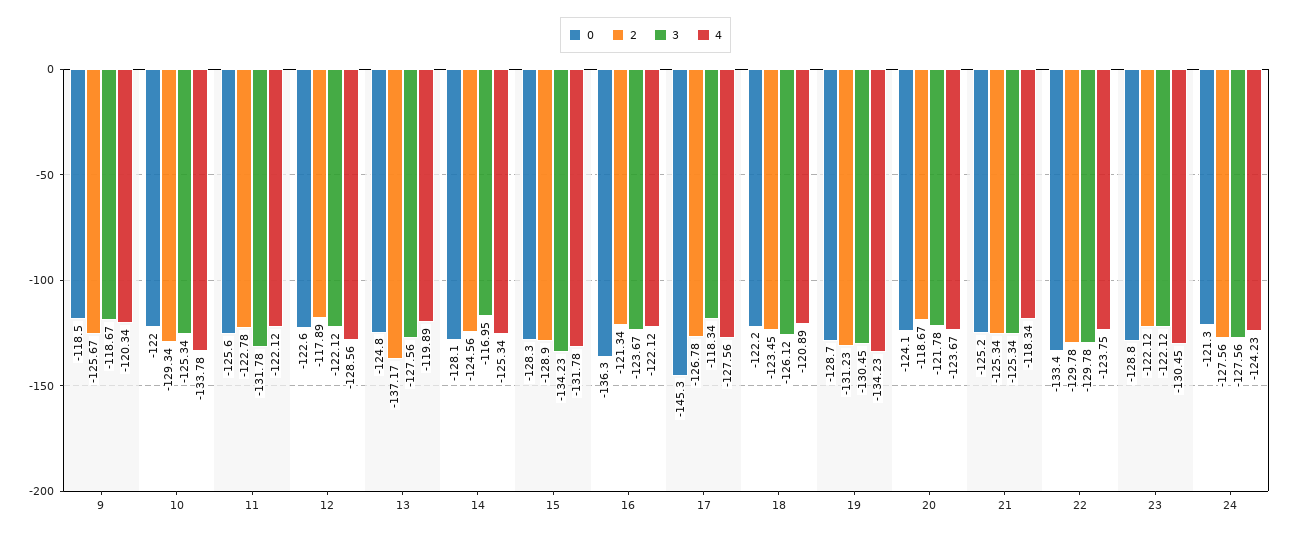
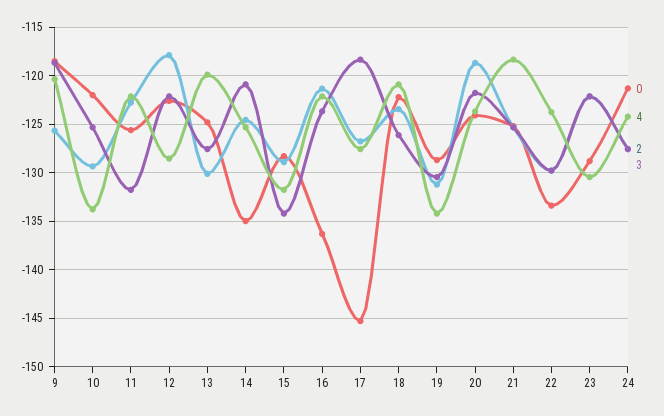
2, 13: -137.17 -> -130
0, 14: -128.1 -> -135
3, 14: -116.95 -> -121

